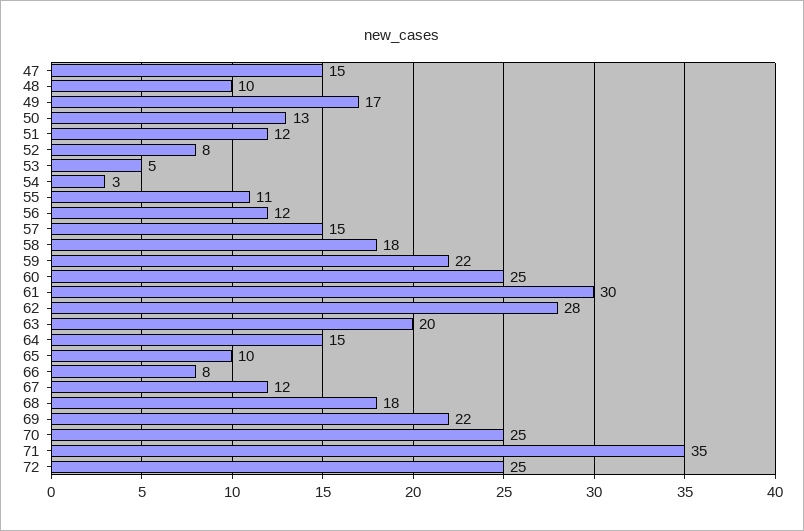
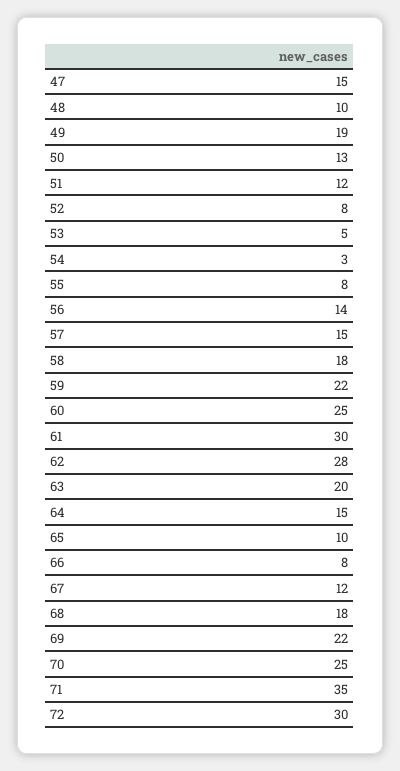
49: 17 -> 19
55: 11 -> 8
56: 12 -> 14
72: 25 -> 30

